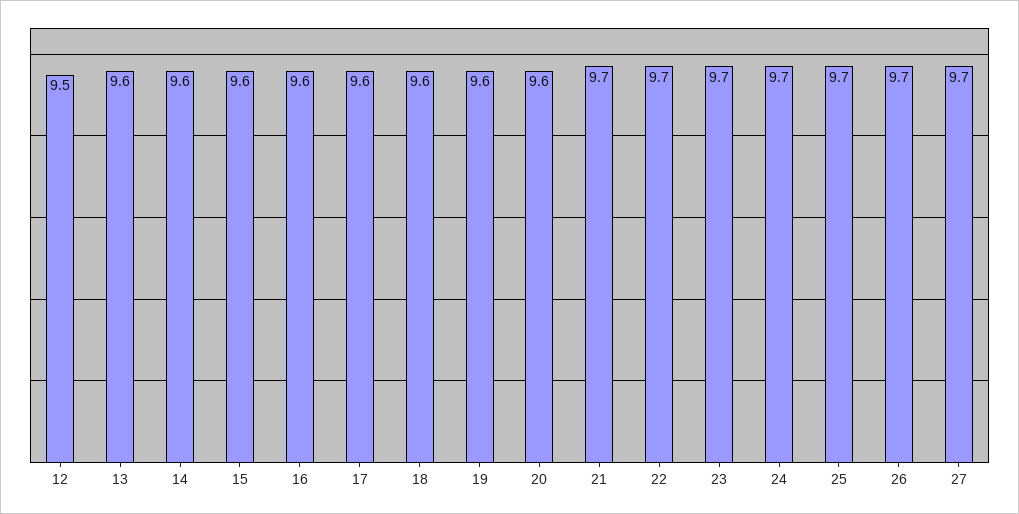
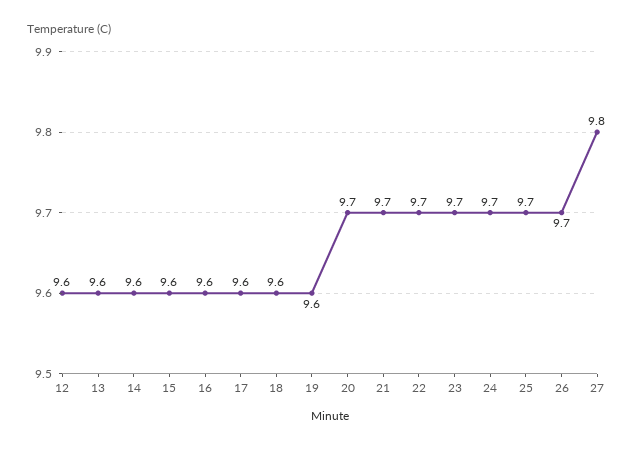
12: 9.5 -> 9.6
20: 9.6 -> 9.7
27: 9.7 -> 9.8

